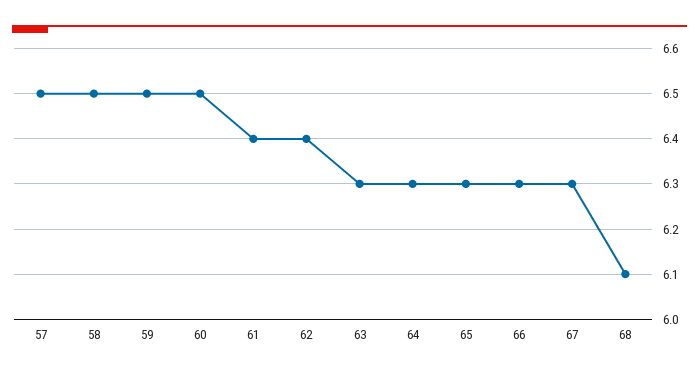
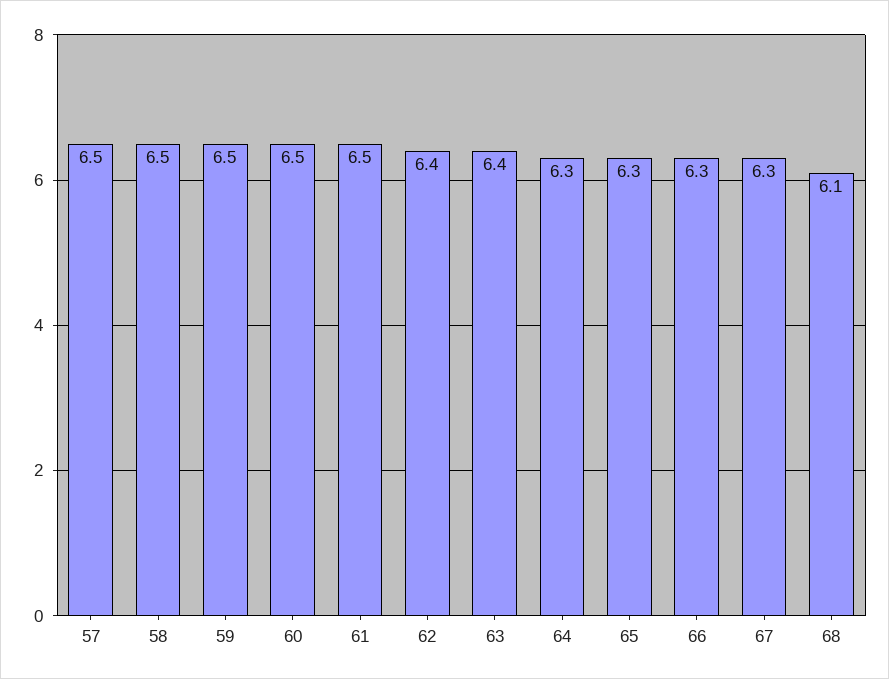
61: 6.4 -> 6.5
63: 6.3 -> 6.4

